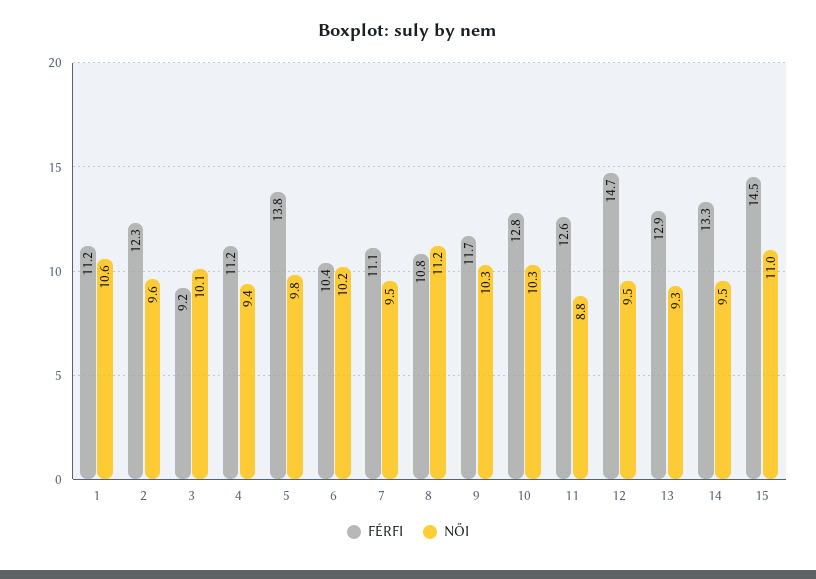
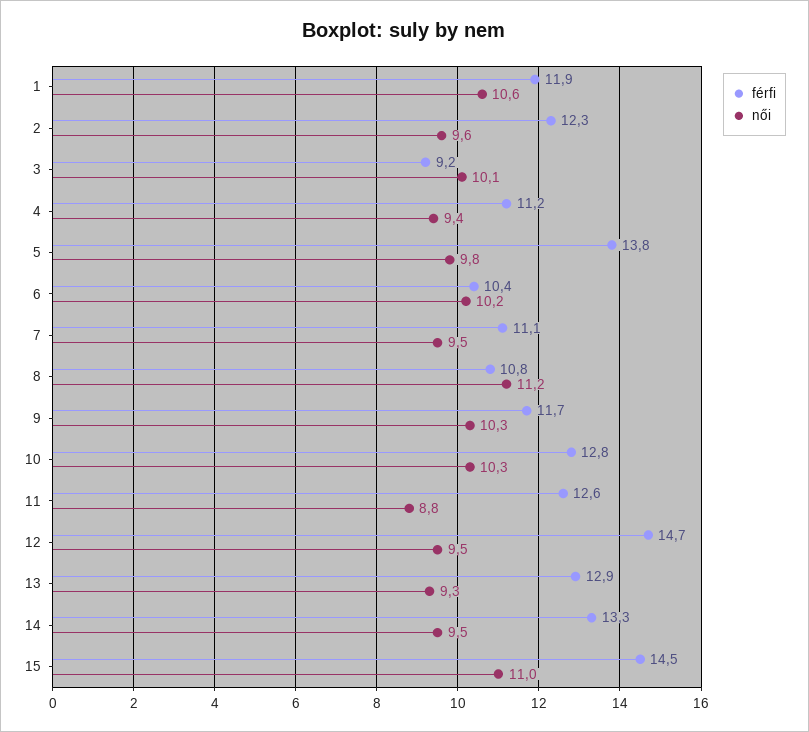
FÉRFI, 1: 11.2 -> 11.9

